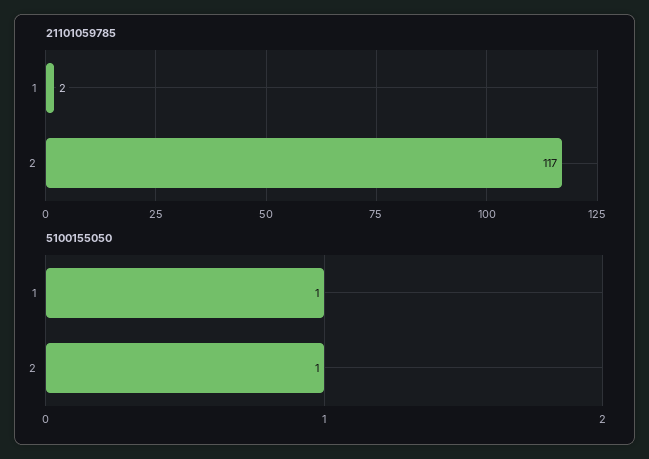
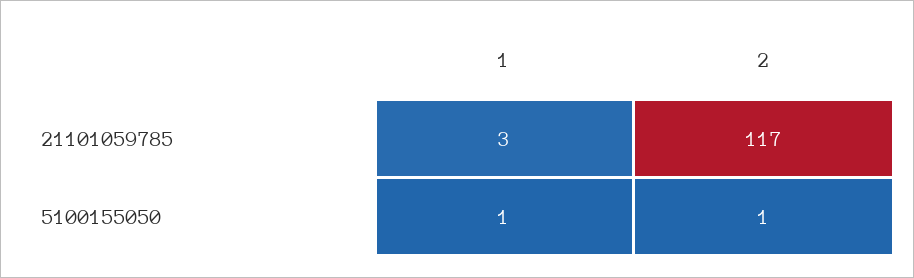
21101059785, 1: 2 -> 3

